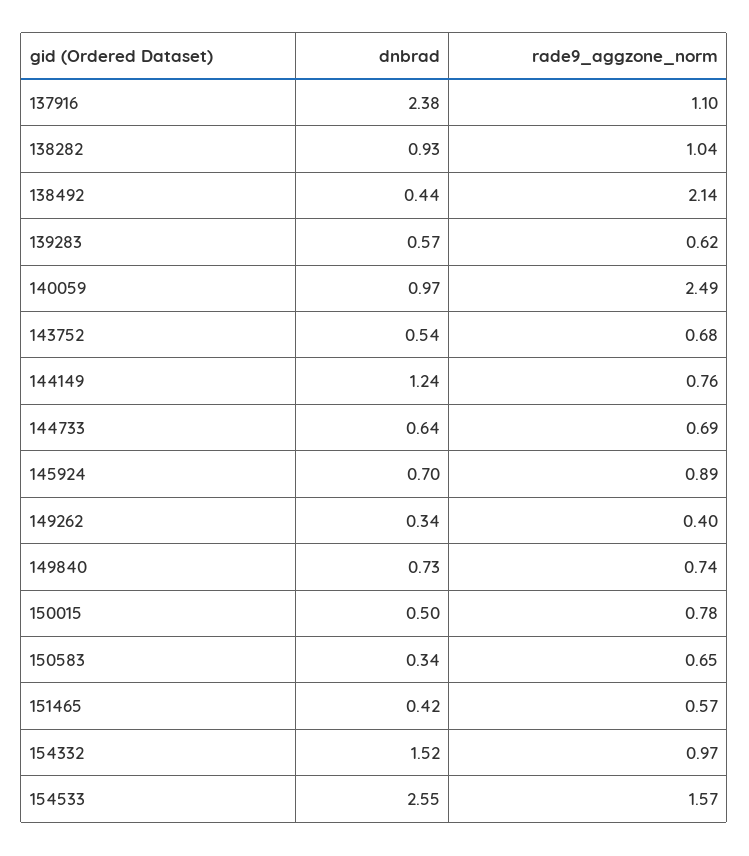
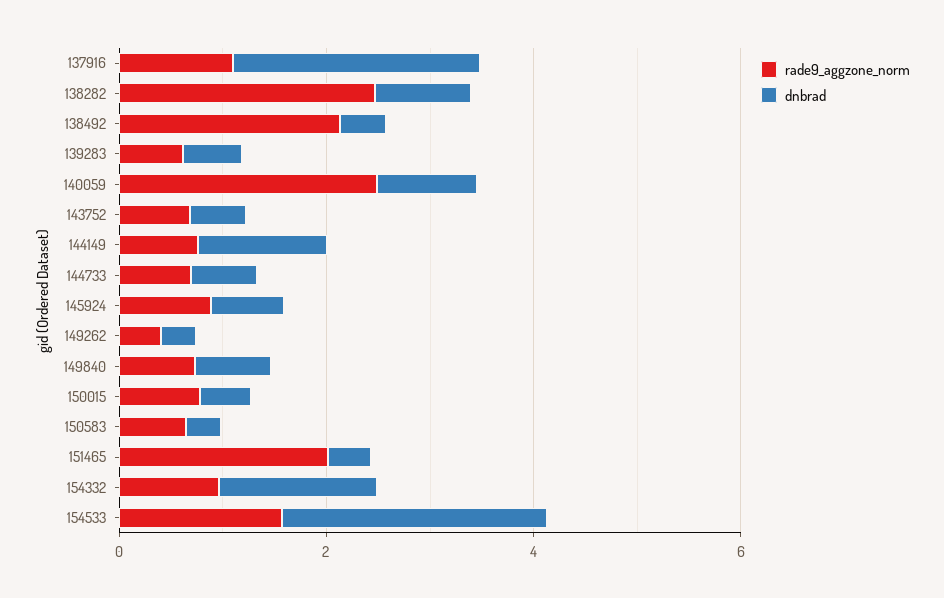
rade9_aggzone_norm, 138282: 1.04 -> 2.5
rade9_aggzone_norm, 151465: 0.57 -> 2

